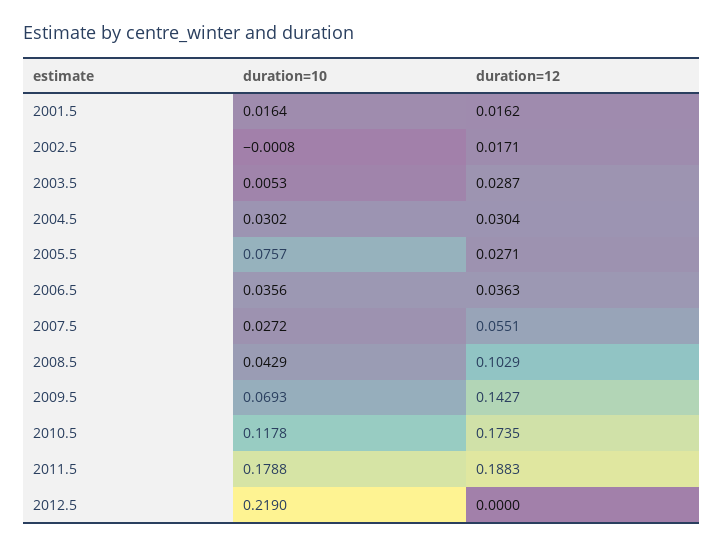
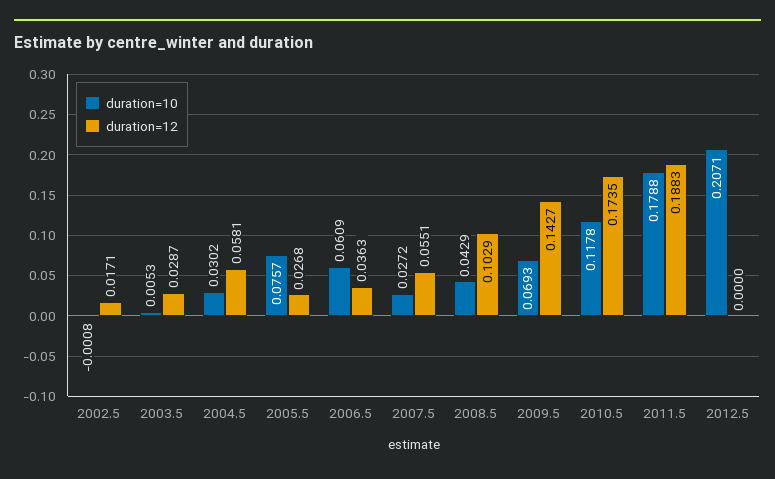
duration=10, 2001.5: 0.0164 -> none
duration=12, 2001.5: 0.0162 -> none
duration=12, 2004.5: 0.0304 -> 0.0581
duration=12, 2005.5: 0.0271 -> 0.0268
duration=10, 2006.5: 0.0356 -> 0.0609
duration=10, 2012.5: 0.219 -> 0.2071

